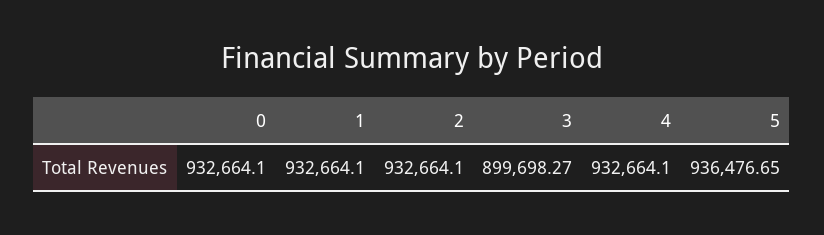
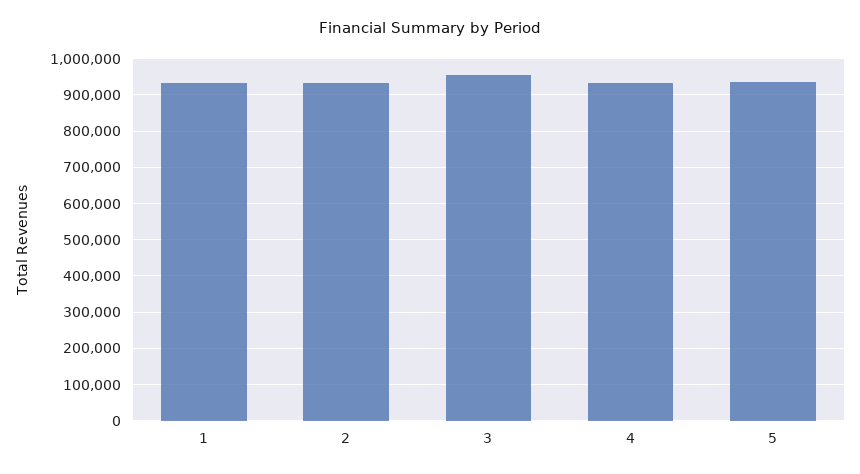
0: 932664.1 -> none
3: 899698.27 -> 960000

